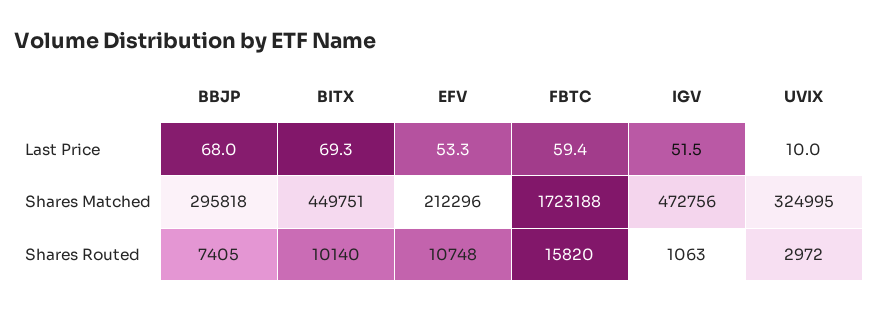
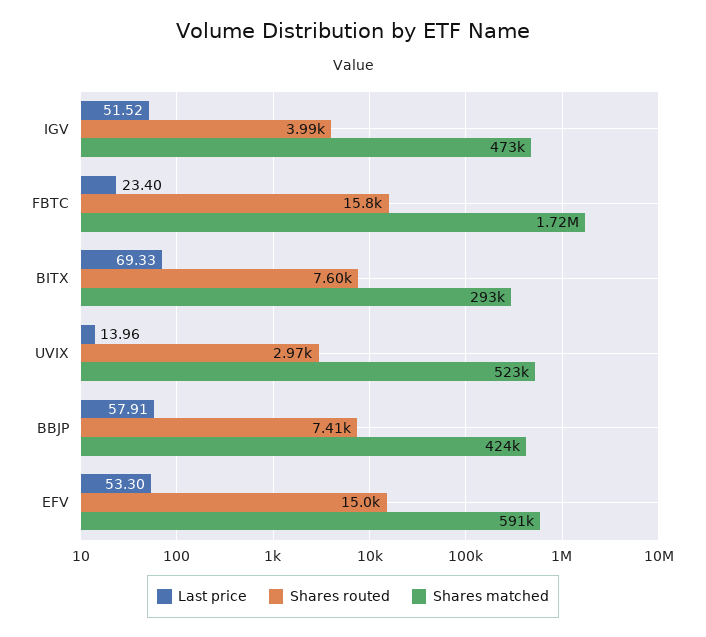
Last Price, BBJP: 68 -> 57.91
Last Price, FBTC: 59.4 -> 23.4
Last Price, UVIX: 10 -> 13.96
Shares Matched, BBJP: 295818 -> 424000
Shares Matched, BITX: 449751 -> 293000
Shares Matched, EFV: 212296 -> 591000
Shares Matched, UVIX: 324995 -> 523000
Shares Routed, BITX: 10140 -> 7600
Shares Routed, EFV: 10748 -> 15000
Shares Routed, IGV: 1063 -> 3990

